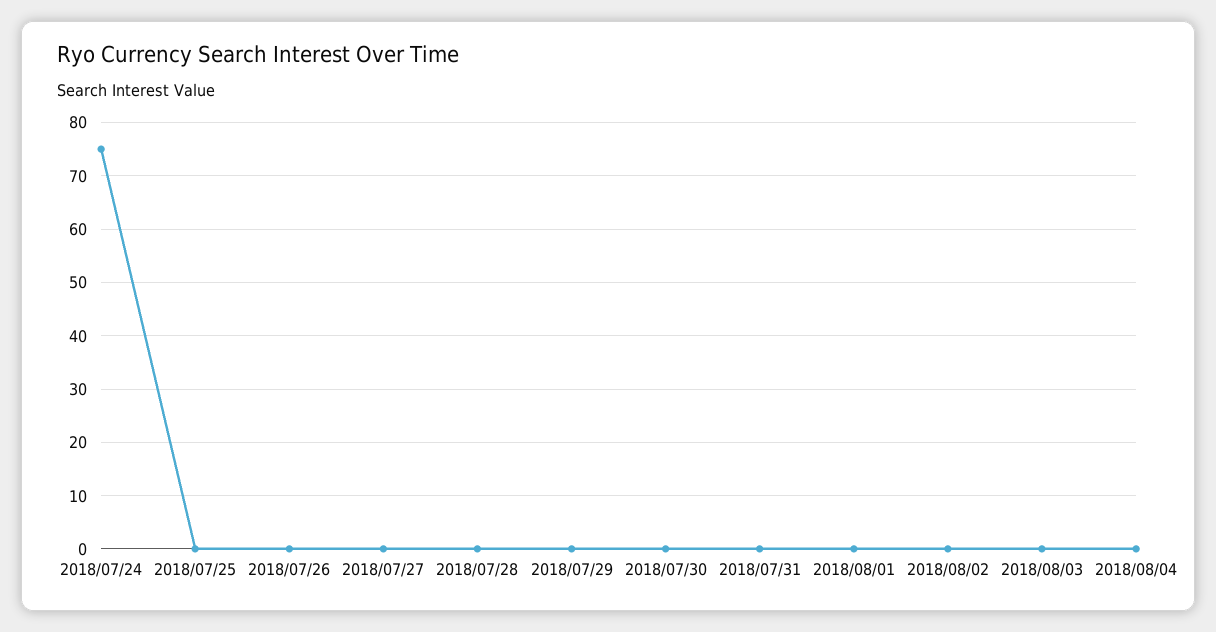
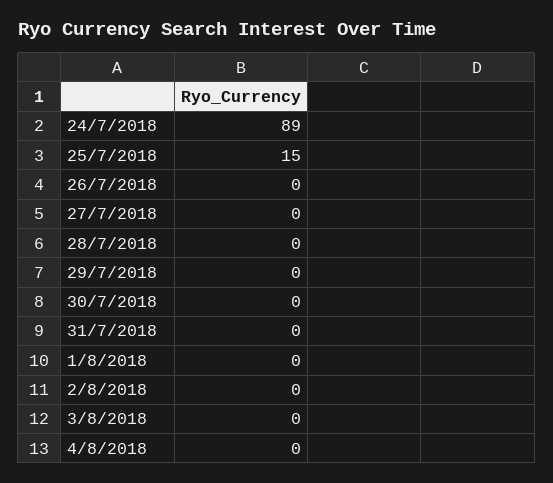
2018/07/24: 75 -> 89
2018/07/25: 0 -> 15

